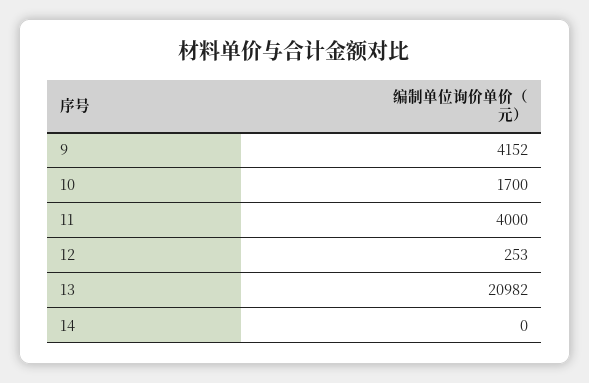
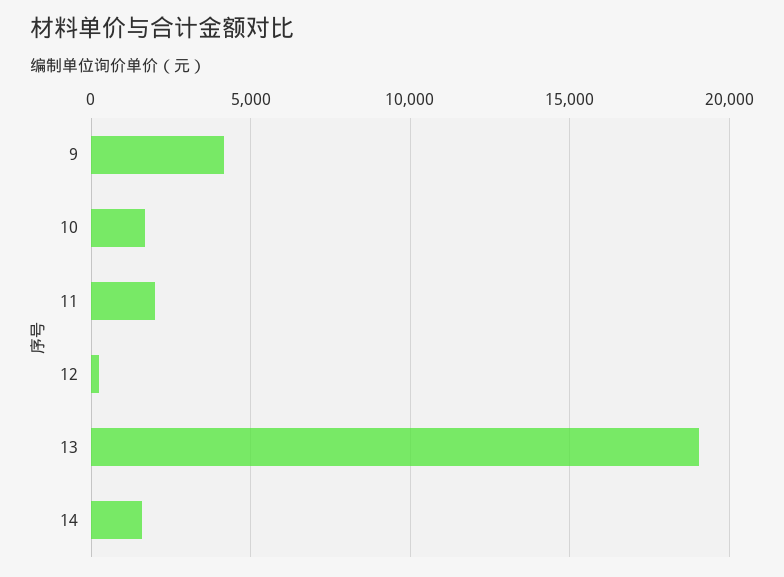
11: 4000 -> 2000
13: 20982 -> 19000
14: 0 -> 1500

